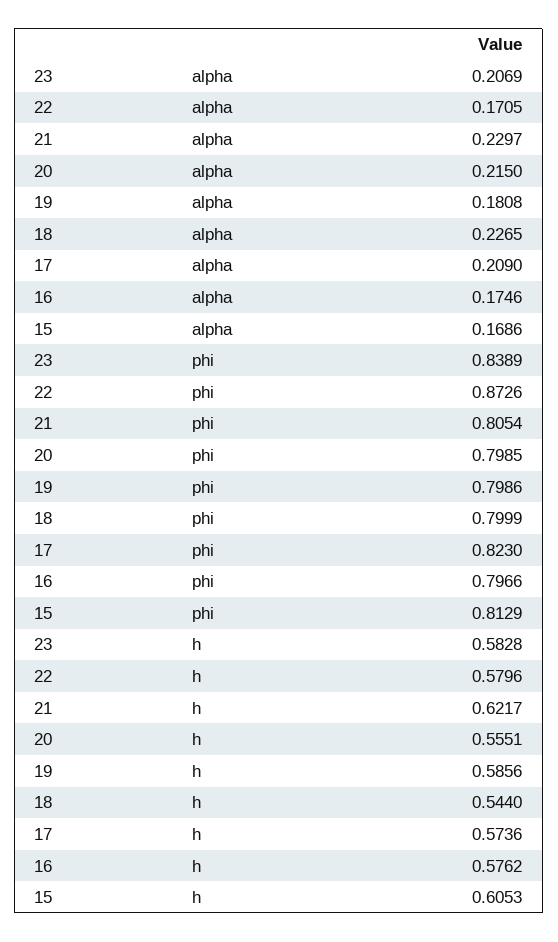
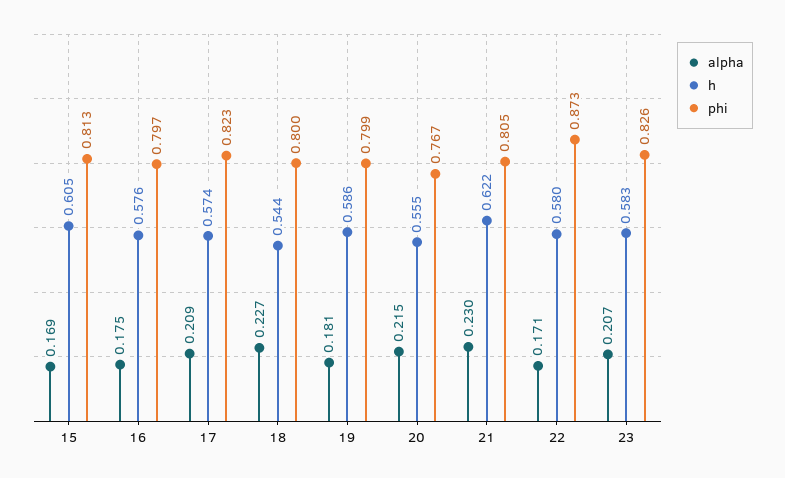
phi, 23: 0.8389 -> 0.826
phi, 20: 0.7985 -> 0.767

